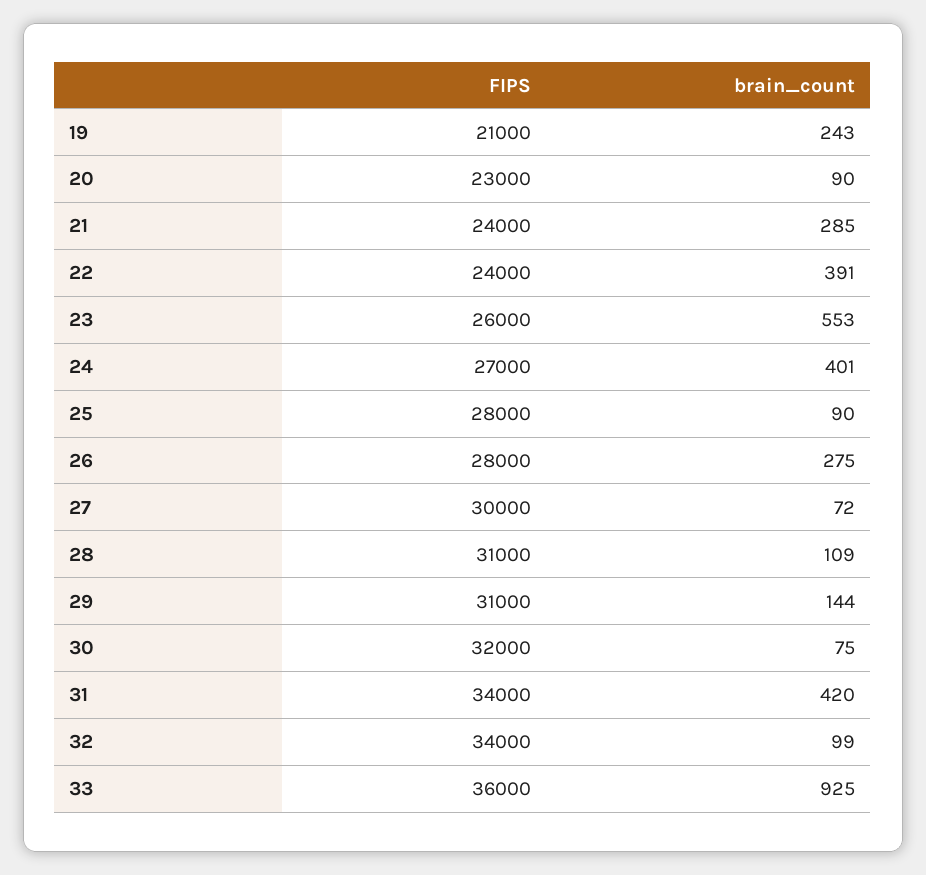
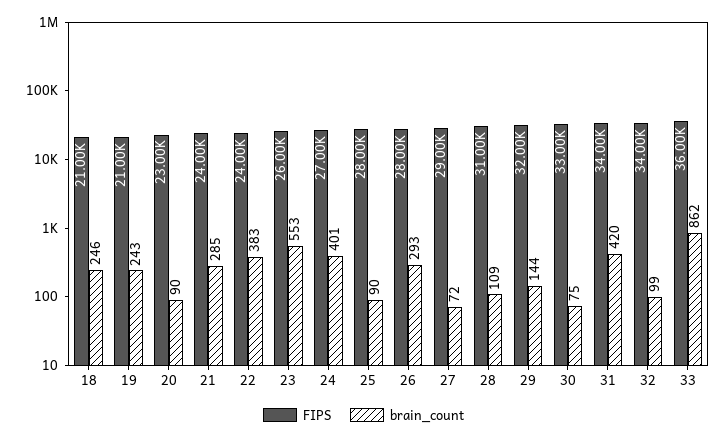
brain_count, 22: 391 -> 383
brain_count, 26: 275 -> 293
FIPS, 27: 30000 -> 29000
FIPS, 29: 31000 -> 32000
FIPS, 30: 32000 -> 33000
brain_count, 33: 925 -> 862
FIPS, 18: none -> 21000
brain_count, 18: none -> 246

